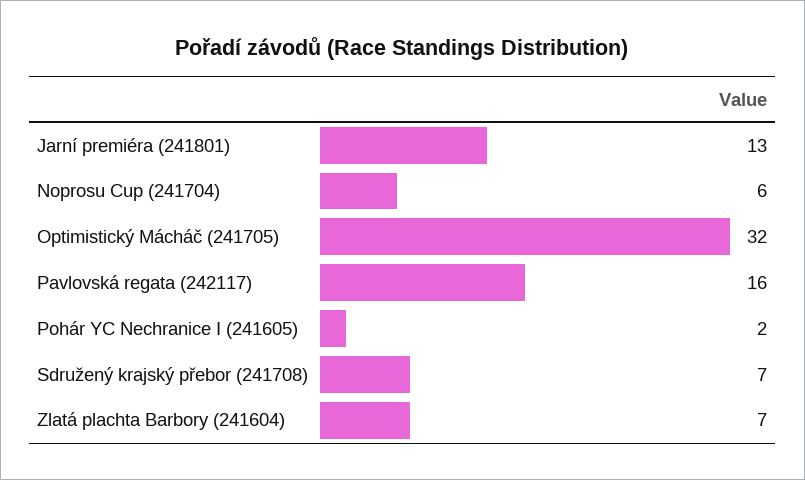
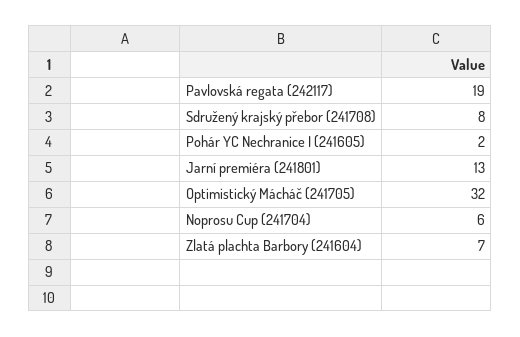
Pavlovská regata (242117): 16 -> 19
Sdružený krajský přebor (241708): 7 -> 8

